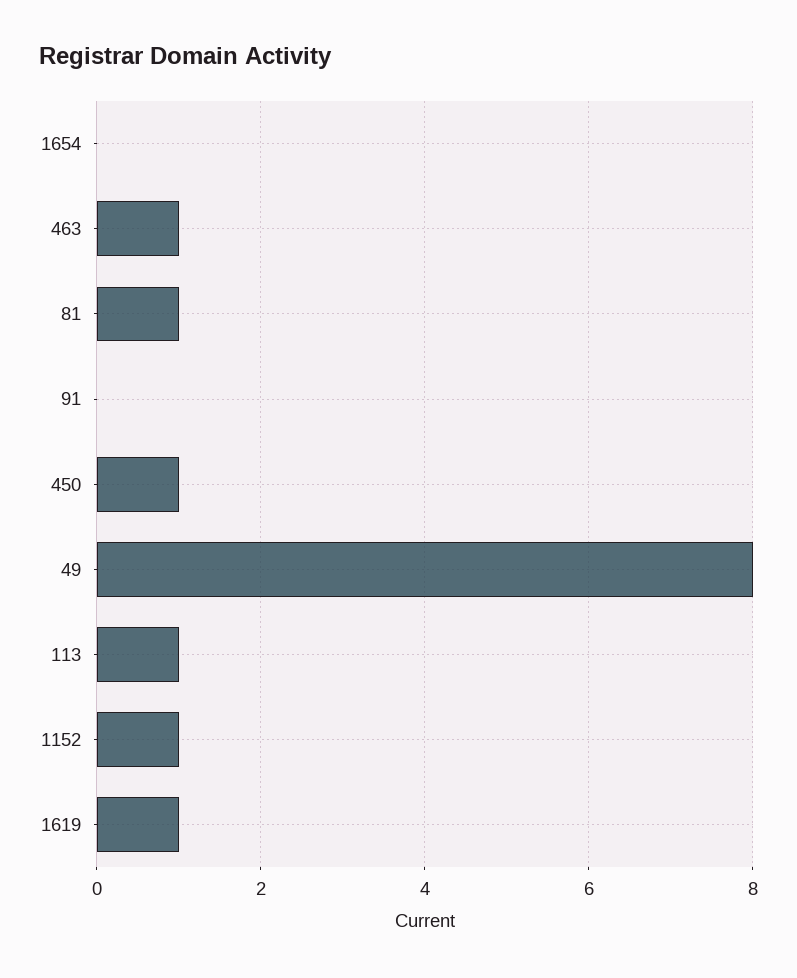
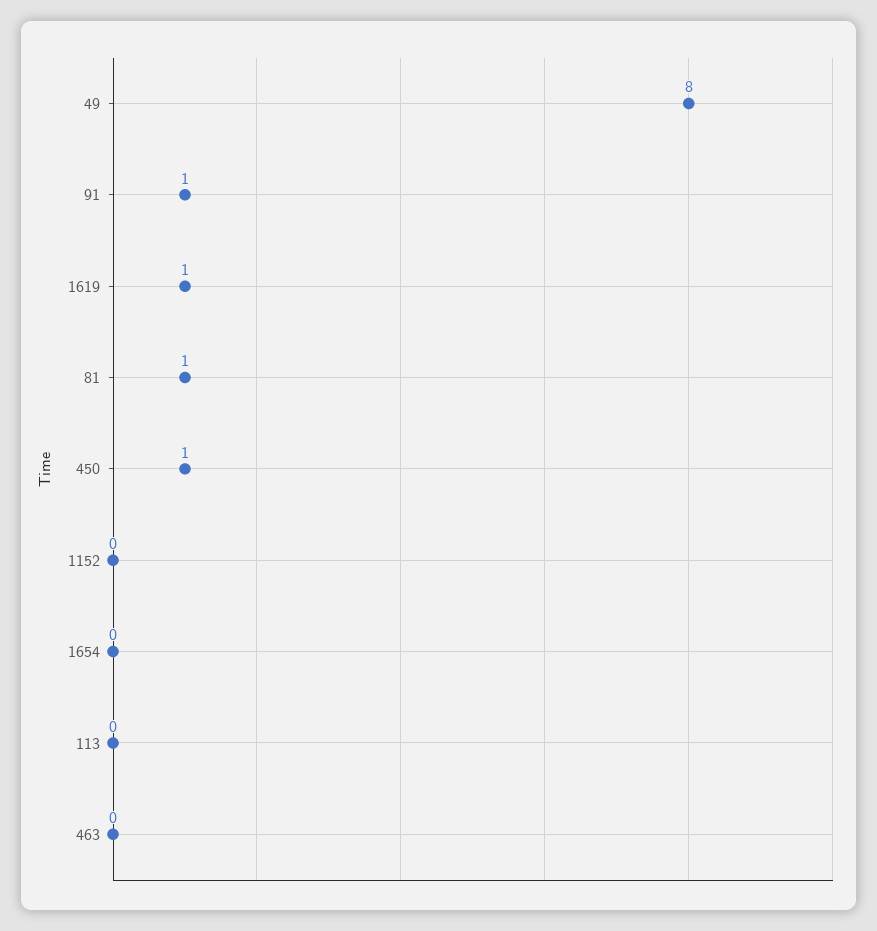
463: 1 -> 0
91: 0 -> 1
113: 1 -> 0
1152: 1 -> 0

